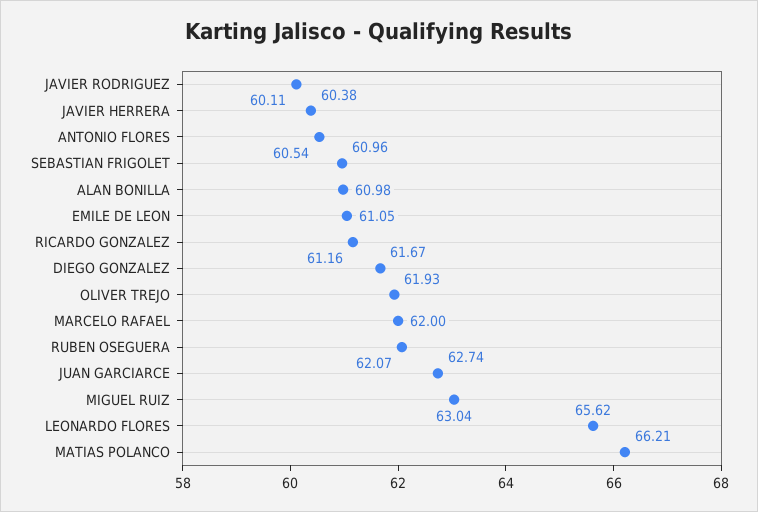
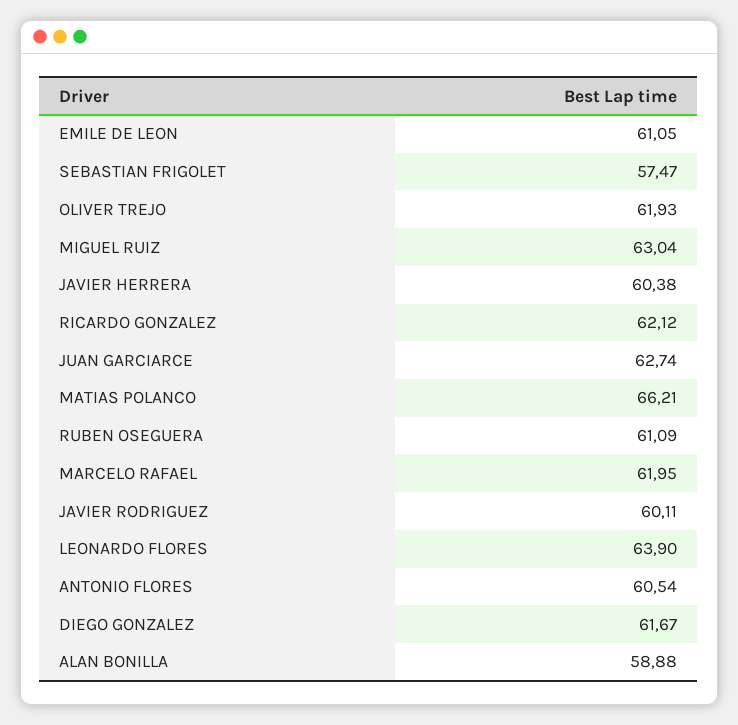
SEBASTIAN FRIGOLET: 60.96 -> 57.47
ALAN BONILLA: 60.98 -> 58.88
RICARDO GONZALEZ: 61.16 -> 62.12
MARCELO RAFAEL: 62 -> 61.95
RUBEN OSEGUERA: 62.07 -> 61.09
LEONARDO FLORES: 65.62 -> 63.9

